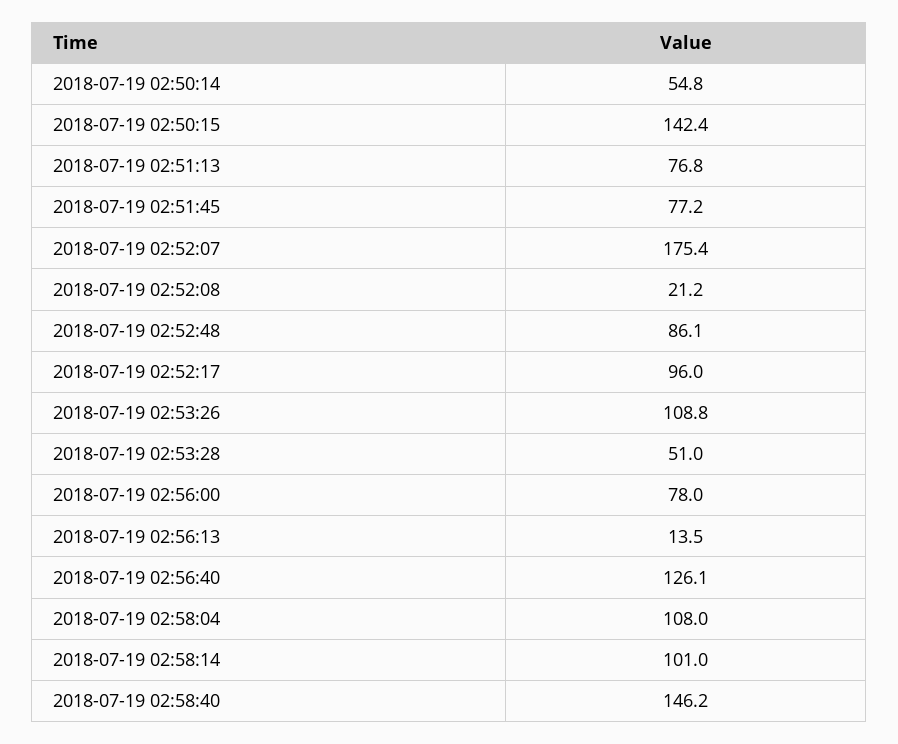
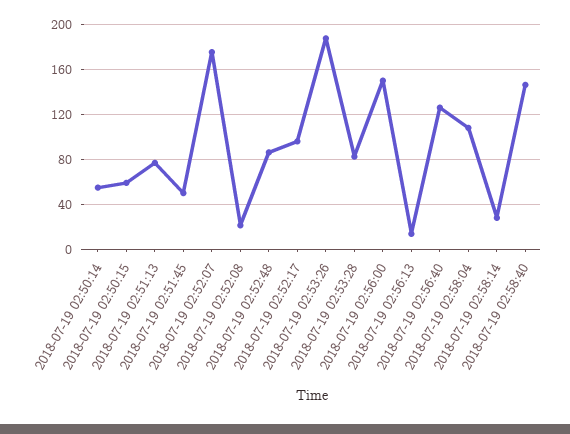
2018-07-19 02:50:15: 142.4 -> 60
2018-07-19 02:51:45: 77.2 -> 50
2018-07-19 02:53:26: 108.8 -> 190
2018-07-19 02:53:28: 51 -> 80
2018-07-19 02:56:00: 78 -> 150
2018-07-19 02:58:14: 101 -> 30

